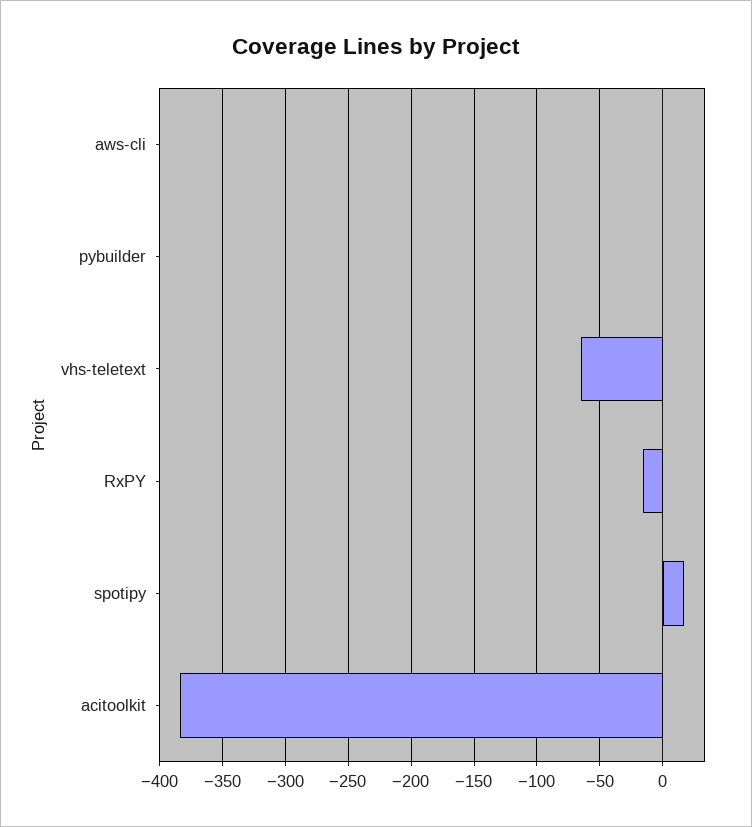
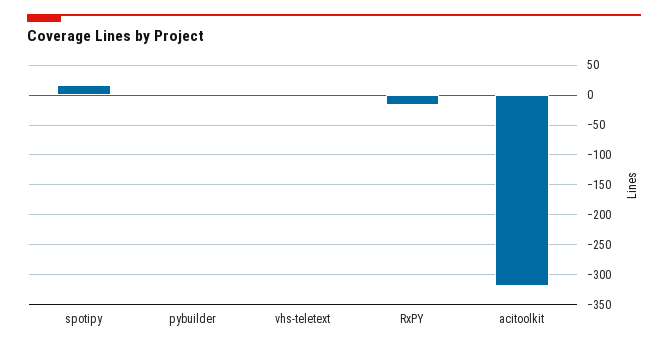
aws-cli: 0 -> none
vhs-teletext: -65 -> 0
acitoolkit: -385 -> -325

